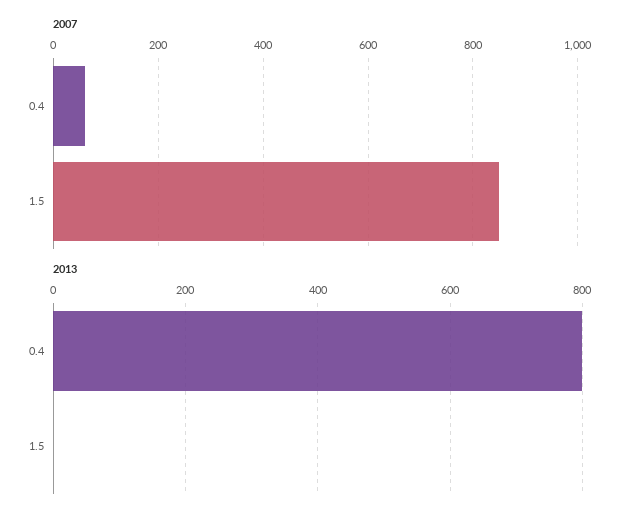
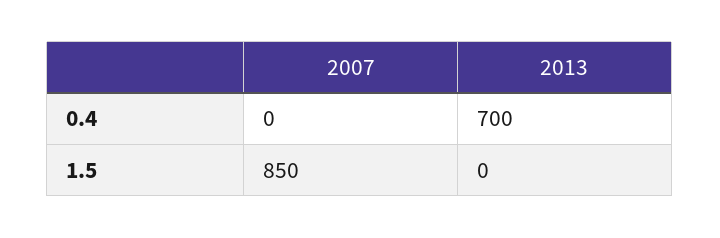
2007, 0.4: 60 -> 0
2013, 0.4: 800 -> 700

